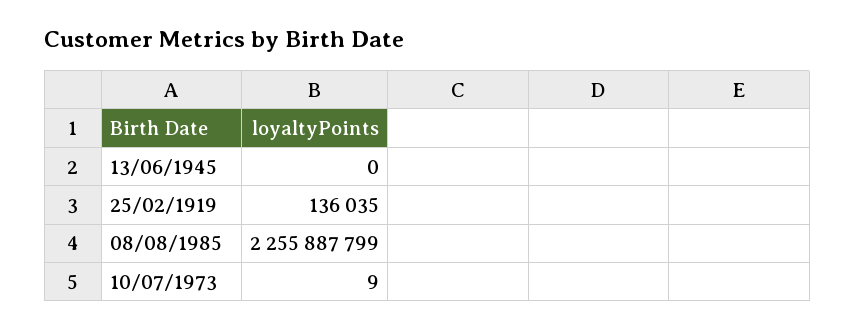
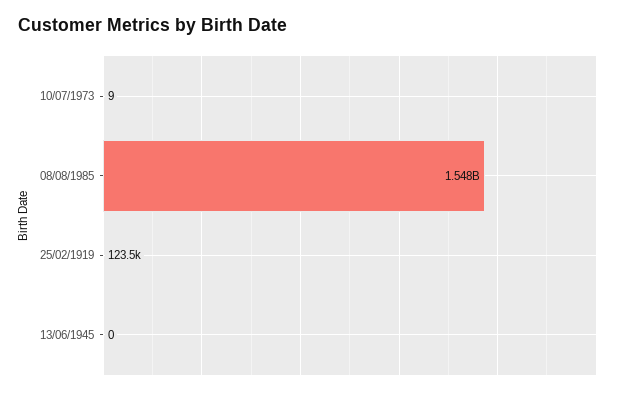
25/02/1919: 136035 -> 123500
08/08/1985: 2255887799 -> 1548000000

